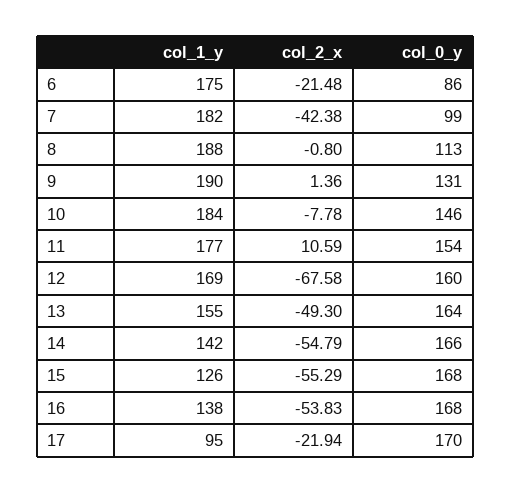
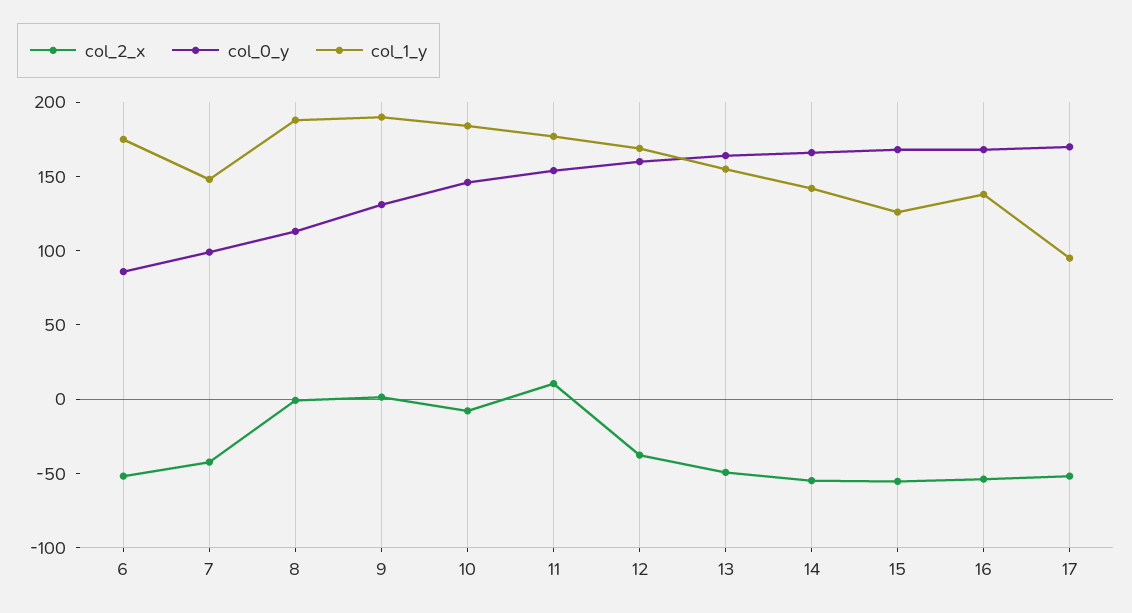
col_2_x, 6: -21.48 -> -50
col_1_y, 7: 182 -> 150
col_2_x, 12: -67.58 -> -40
col_2_x, 17: -21.94 -> -50

